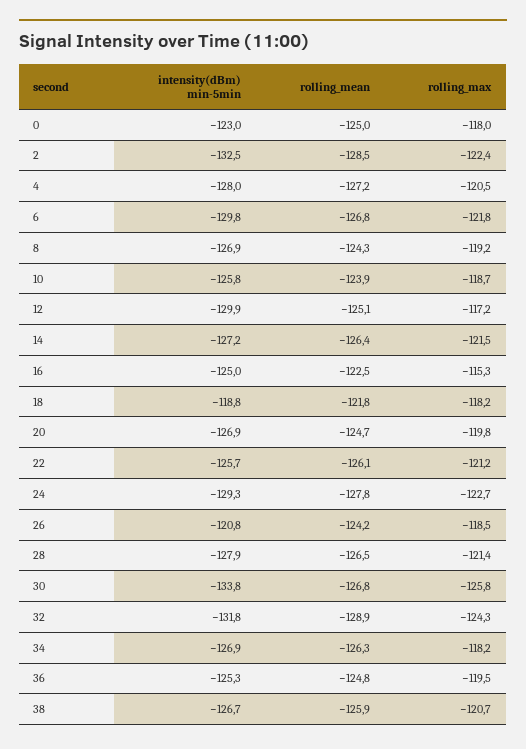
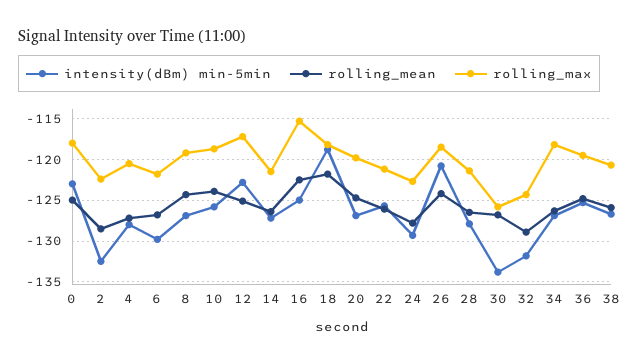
intensity(dBm) min-5min, 12: -129.9 -> -123

